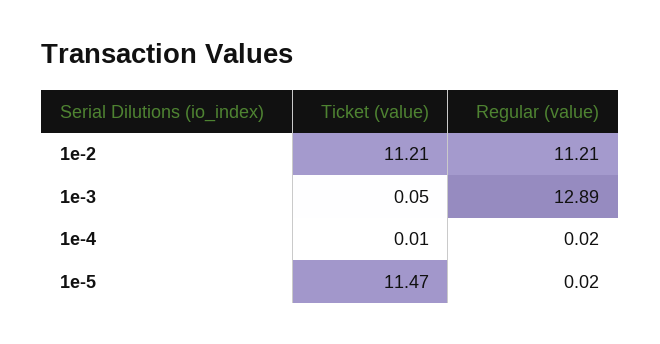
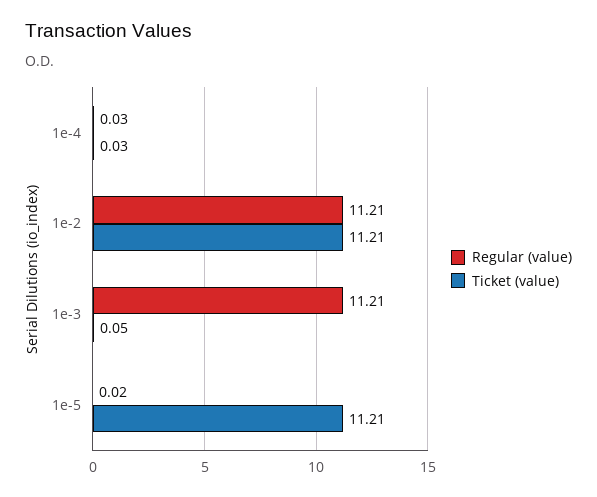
Regular (value), 1e-3: 12.89 -> 11.21
Ticket (value), 1e-4: 0.01 -> 0.03
Regular (value), 1e-4: 0.02 -> 0.03
Ticket (value), 1e-5: 11.47 -> 11.21

